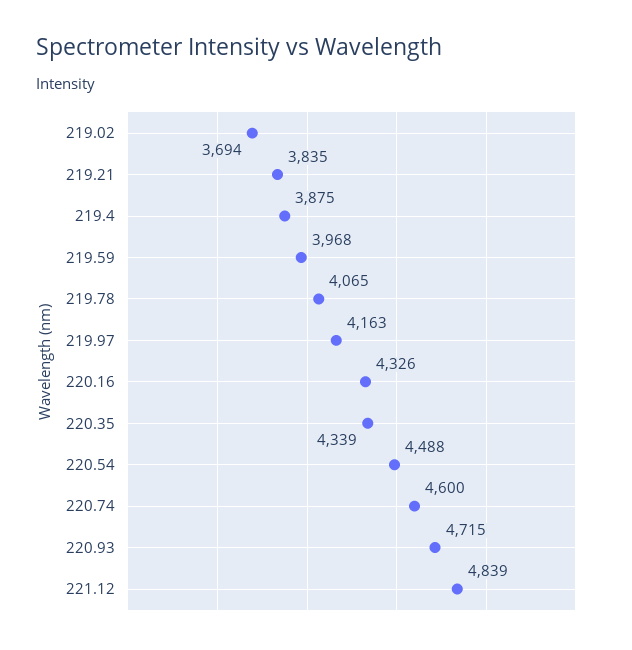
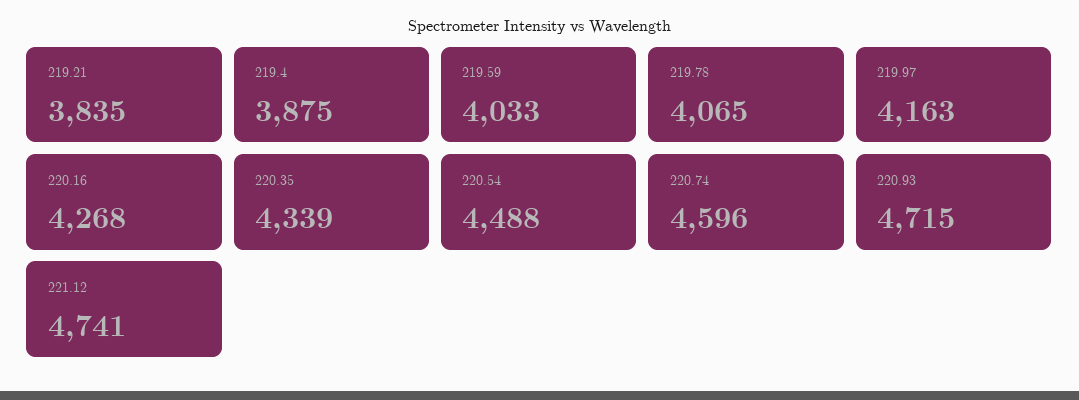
219.02: 3694 -> none
219.59: 3968 -> 4033
220.16: 4326 -> 4268
220.74: 4600 -> 4596
221.12: 4839 -> 4741

